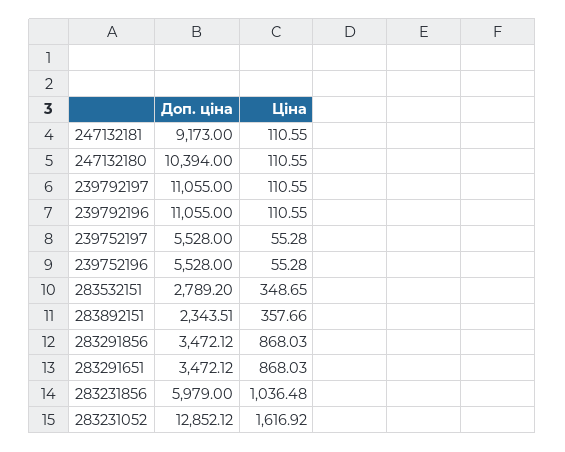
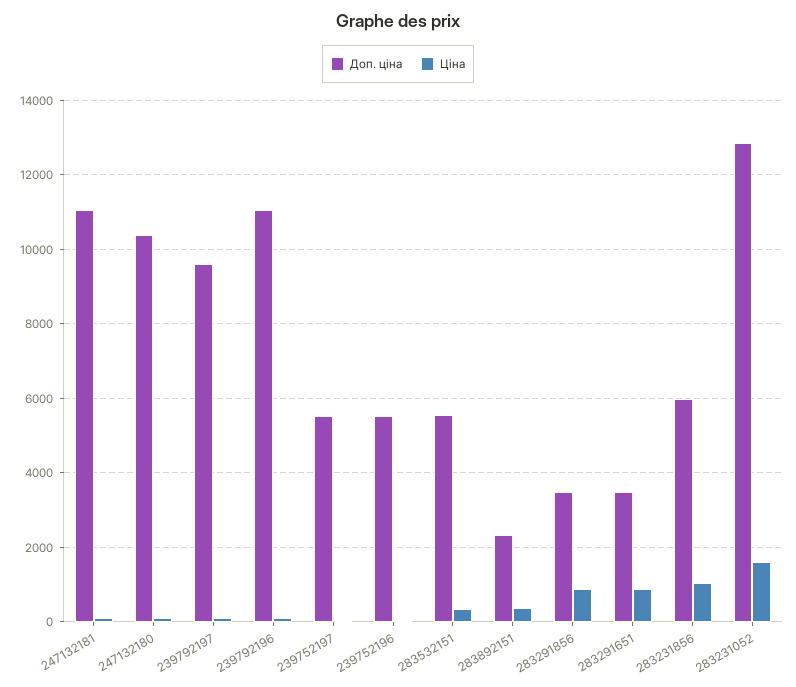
Доп. ціна, 247132181: 9173 -> 11000
Доп. ціна, 239792197: 11055 -> 9600
Доп. ціна, 283532151: 2789.2 -> 5600

